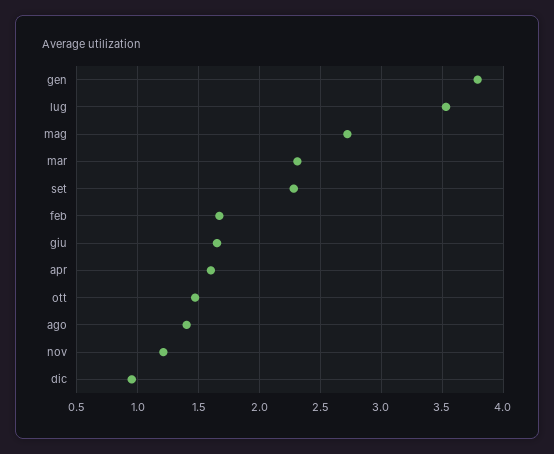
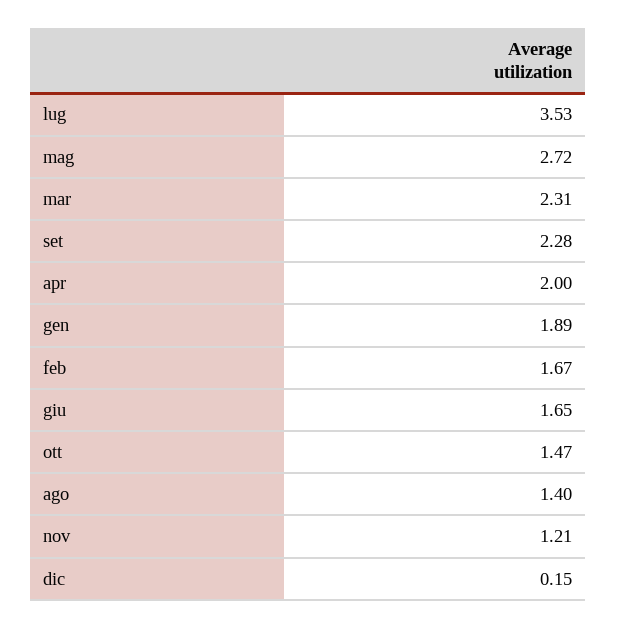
gen: 3.8 -> 1.89
apr: 1.6 -> 2
dic: 0.95 -> 0.15

